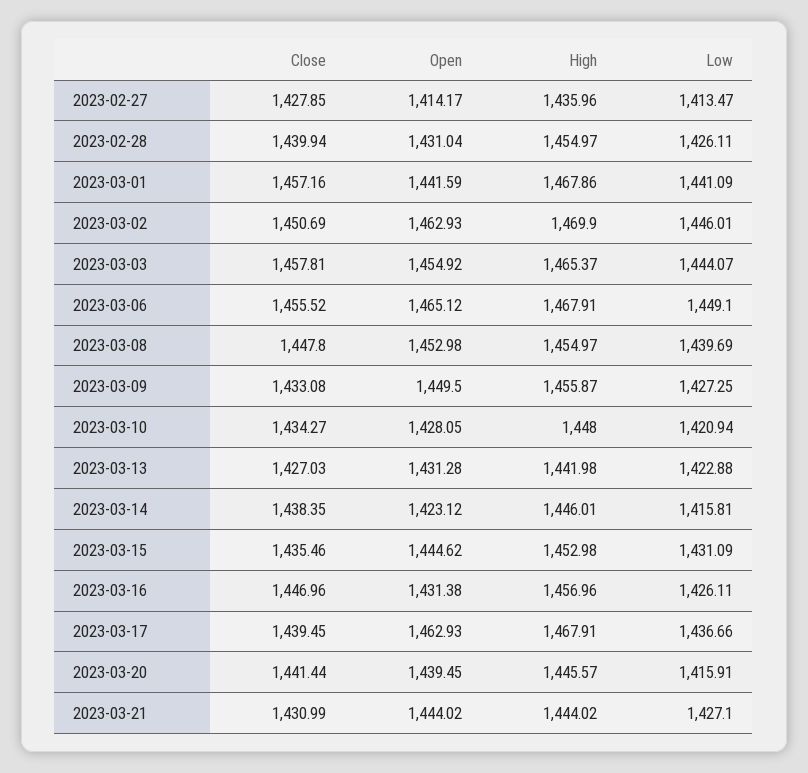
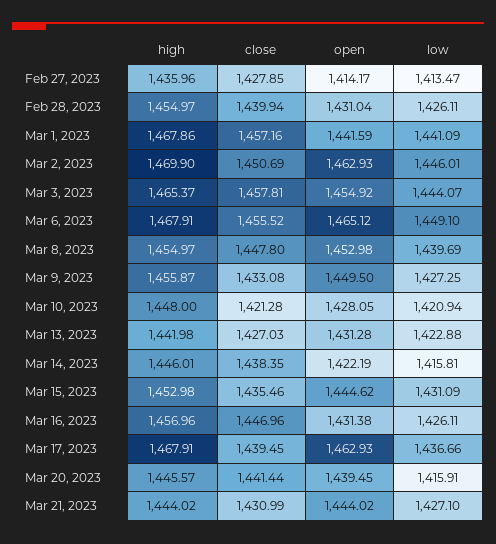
Close, 2023-03-10: 1434.27 -> 1421.28
Open, 2023-03-14: 1423.12 -> 1422.19

